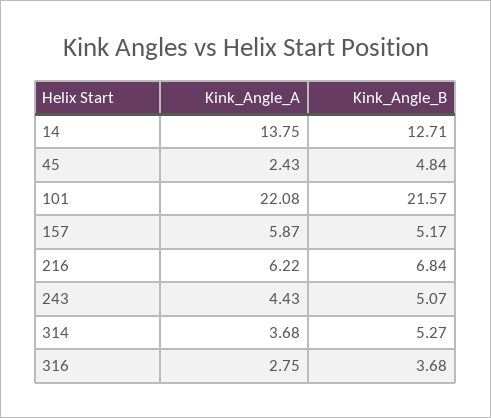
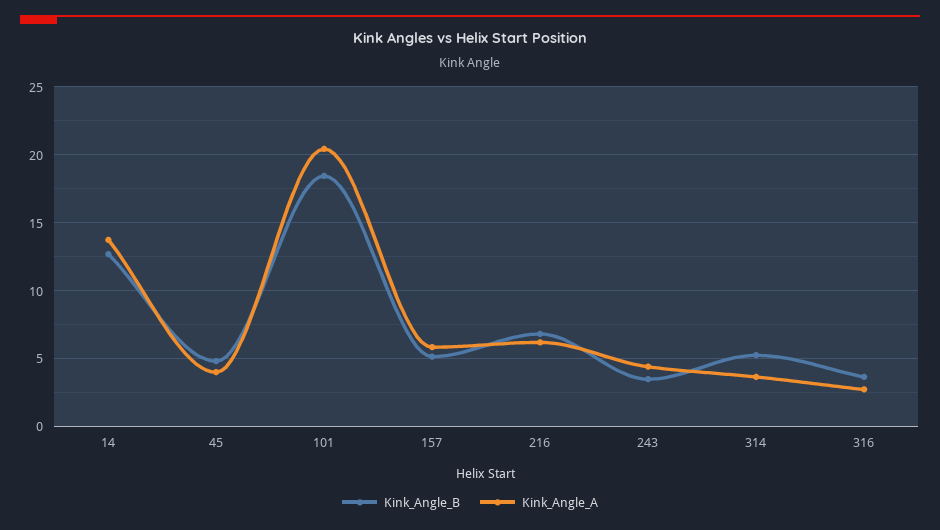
Kink_Angle_A, 45: 2.43 -> 4
Kink_Angle_A, 101: 22.08 -> 20.5
Kink_Angle_B, 101: 21.57 -> 18.5
Kink_Angle_B, 243: 5.07 -> 3.5

